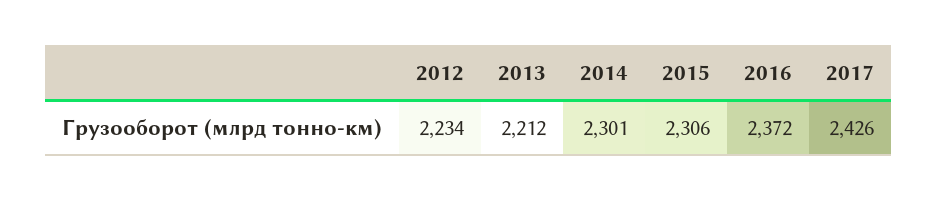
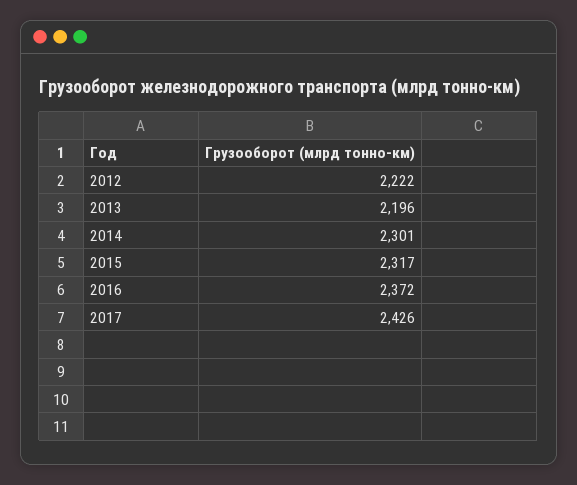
2012: 2234 -> 2222
2013: 2212 -> 2196
2015: 2306 -> 2317

